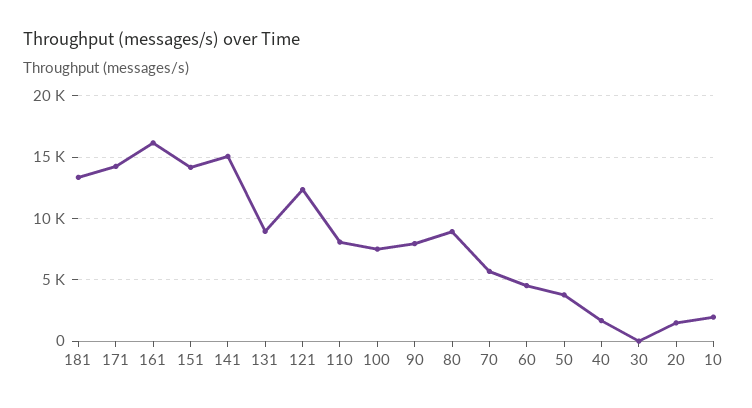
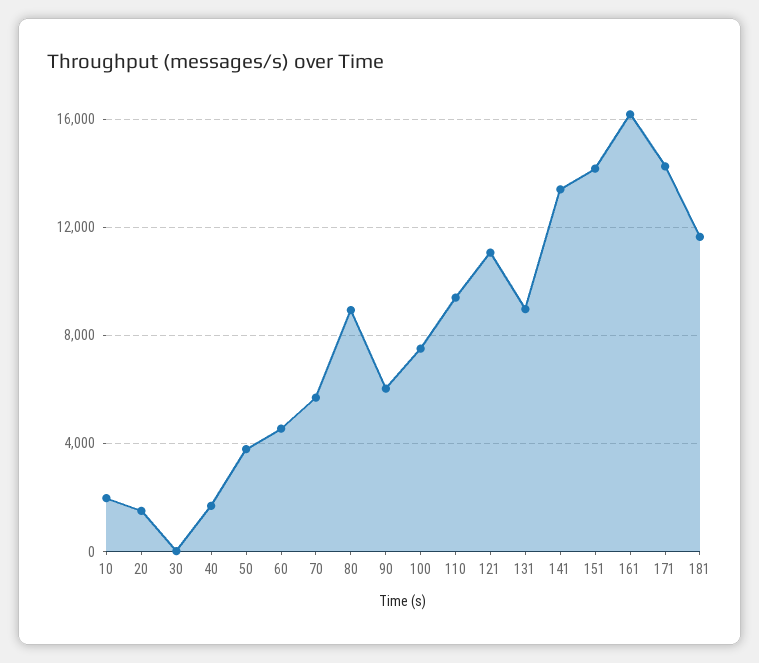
181: 13500 -> 11500
141: 15000 -> 13500
121: 12500 -> 11000
110: 8000 -> 9500
90: 8000 -> 6000

